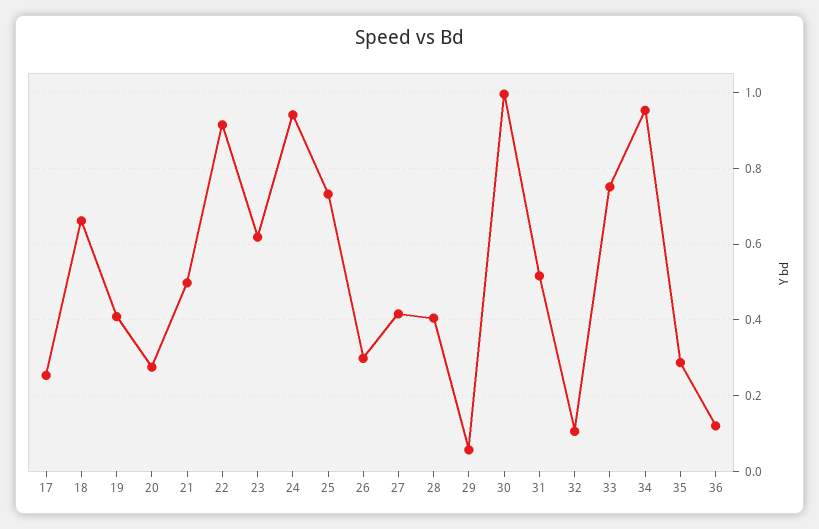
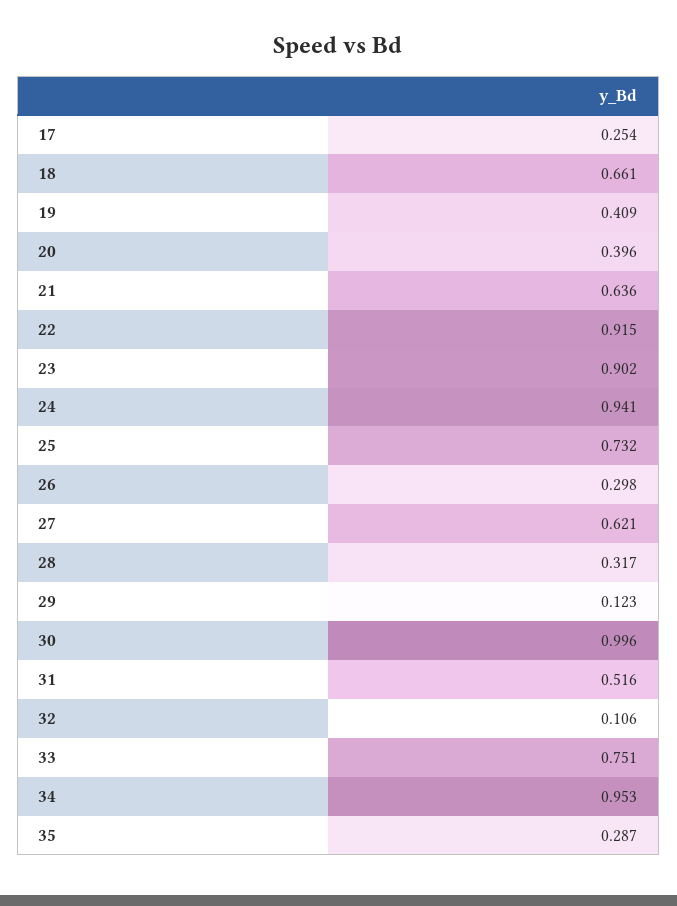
20: 0.28 -> 0.396
21: 0.5 -> 0.636
23: 0.62 -> 0.902
27: 0.42 -> 0.621
28: 0.4 -> 0.317
29: 0.06 -> 0.123
36: 0.12 -> none

